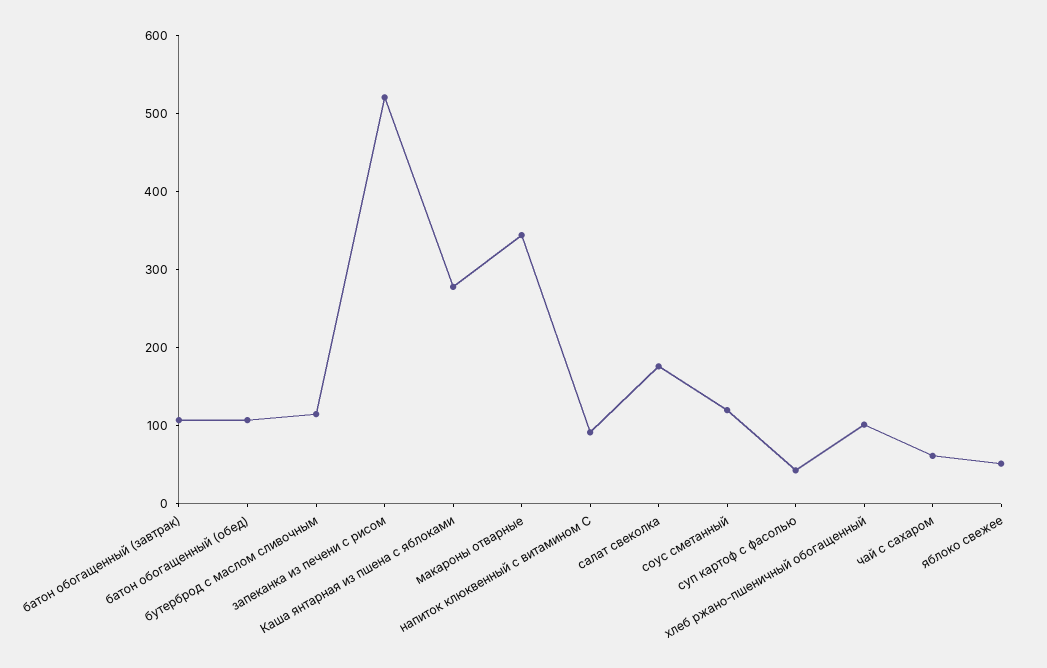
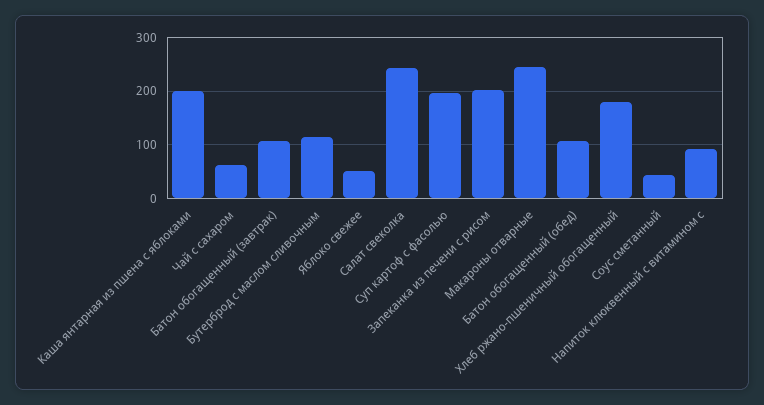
запеканка из печени с рисом: 520 -> 200
Каша янтарная из пшена с яблоками: 280 -> 200
макароны отварные: 340 -> 240
салат свеколка: 180 -> 240
соус сметанный: 120 -> 40
суп картоф с фасолью: 40 -> 200
хлеб ржано-пшеничный обогащенный: 100 -> 180

